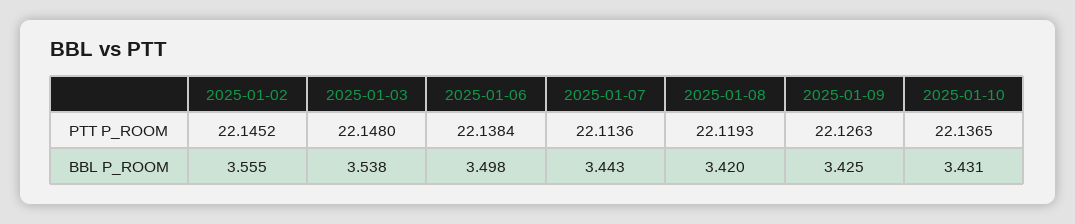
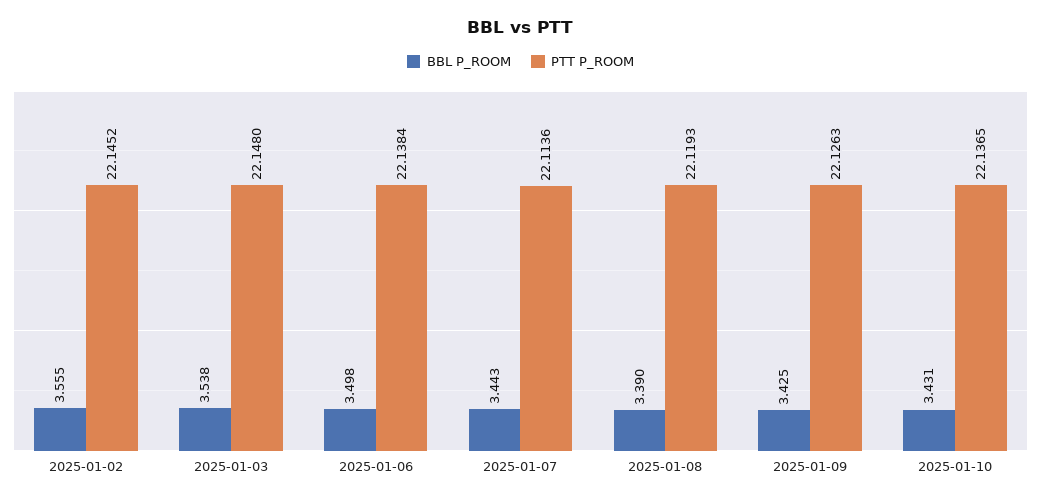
BBL P_ROOM, 2025-01-08: 3.42 -> 3.39

